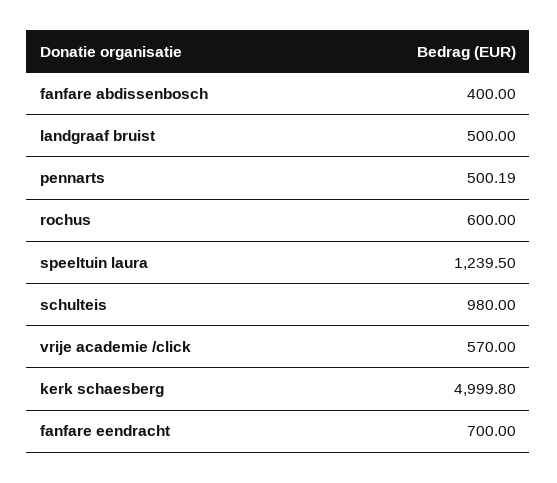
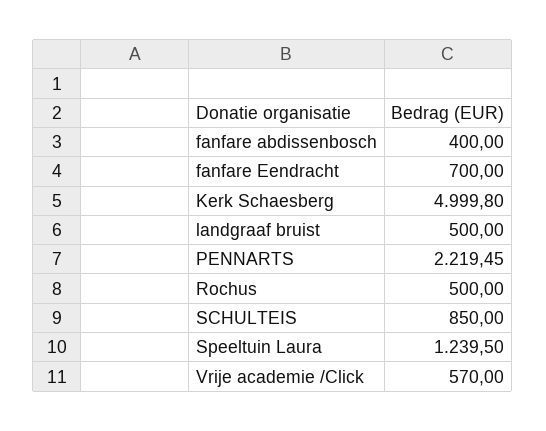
pennarts: 500.19 -> 2219.45
rochus: 600 -> 500
schulteis: 980 -> 850

